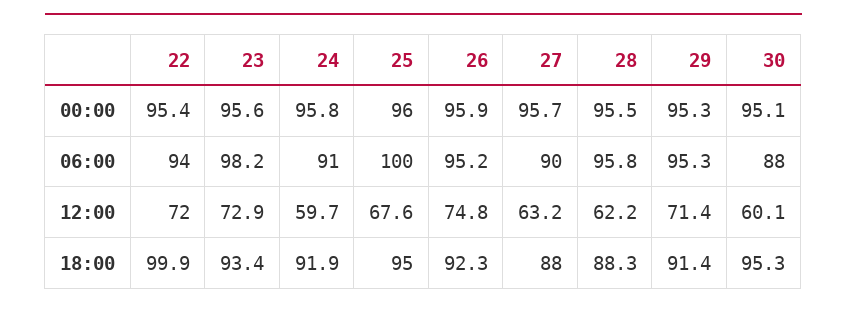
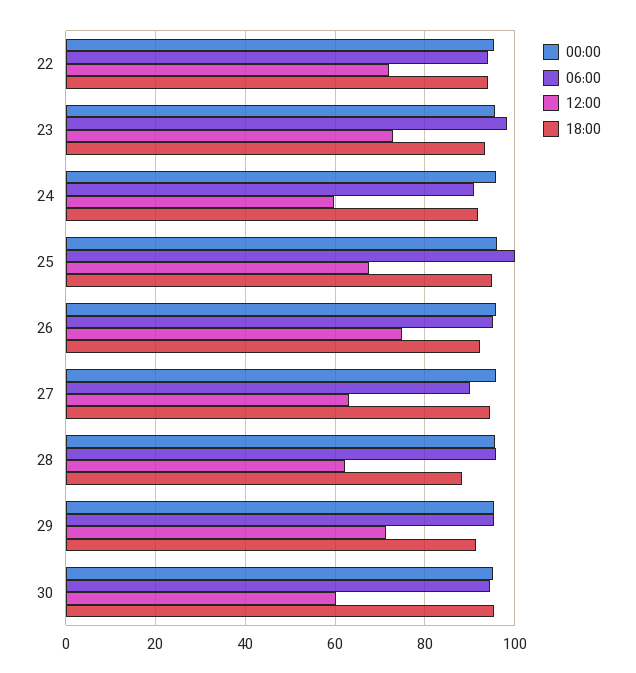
06:00, 30: 88 -> 94
18:00, 22: 99.9 -> 94
18:00, 27: 88 -> 94

